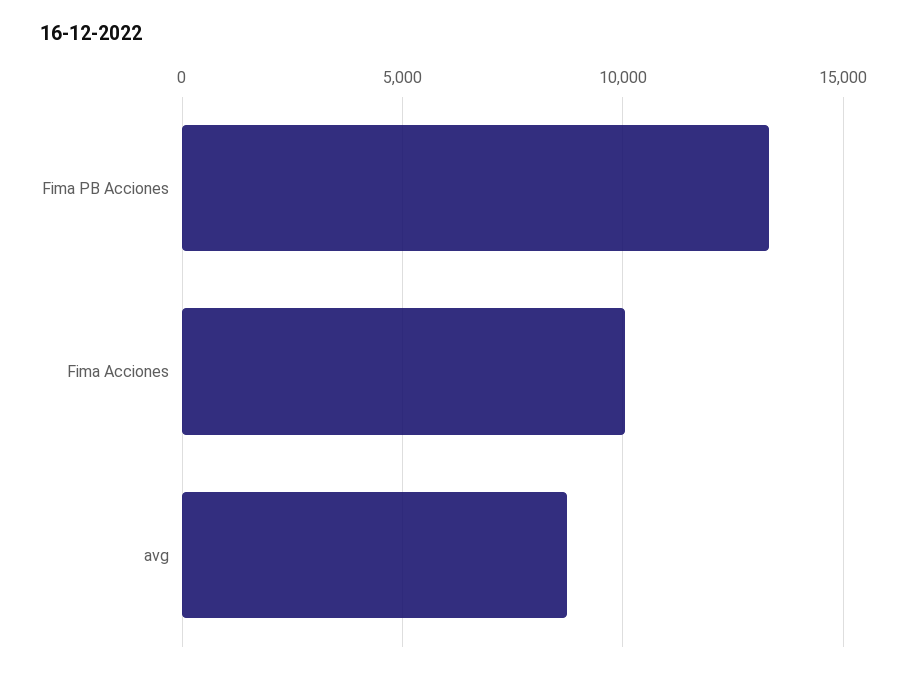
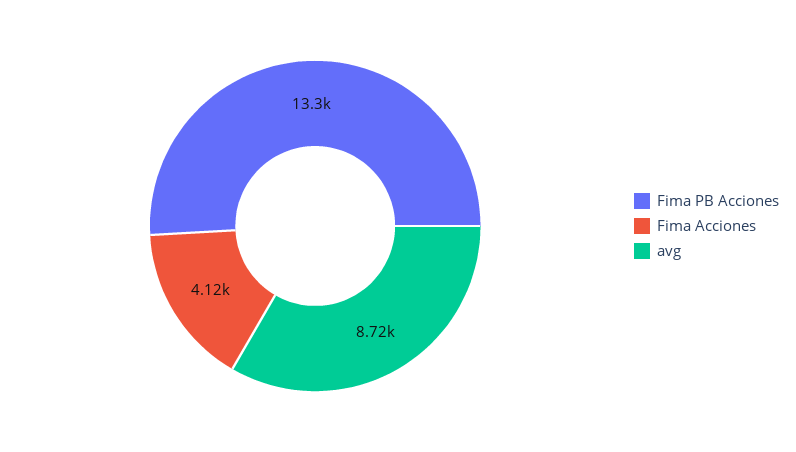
Fima Acciones: 10000 -> 4120

